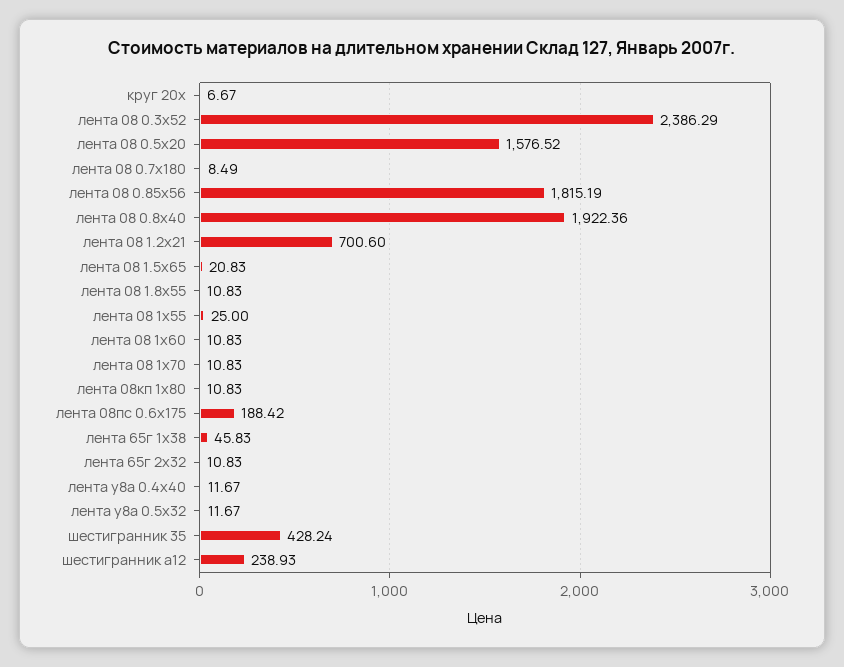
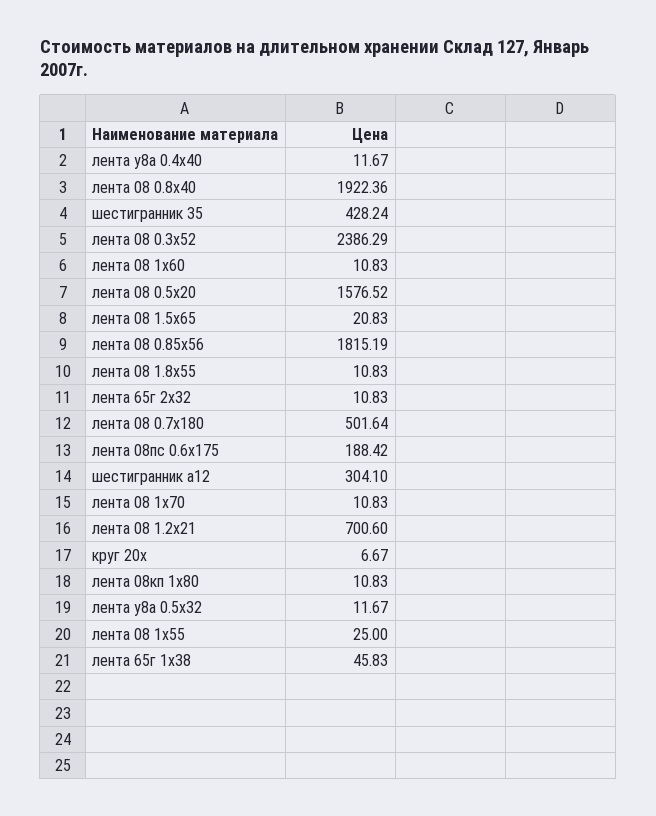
лента 08 0.7х180: 8.49 -> 501.64
шестигранник а12: 238.93 -> 304.1

